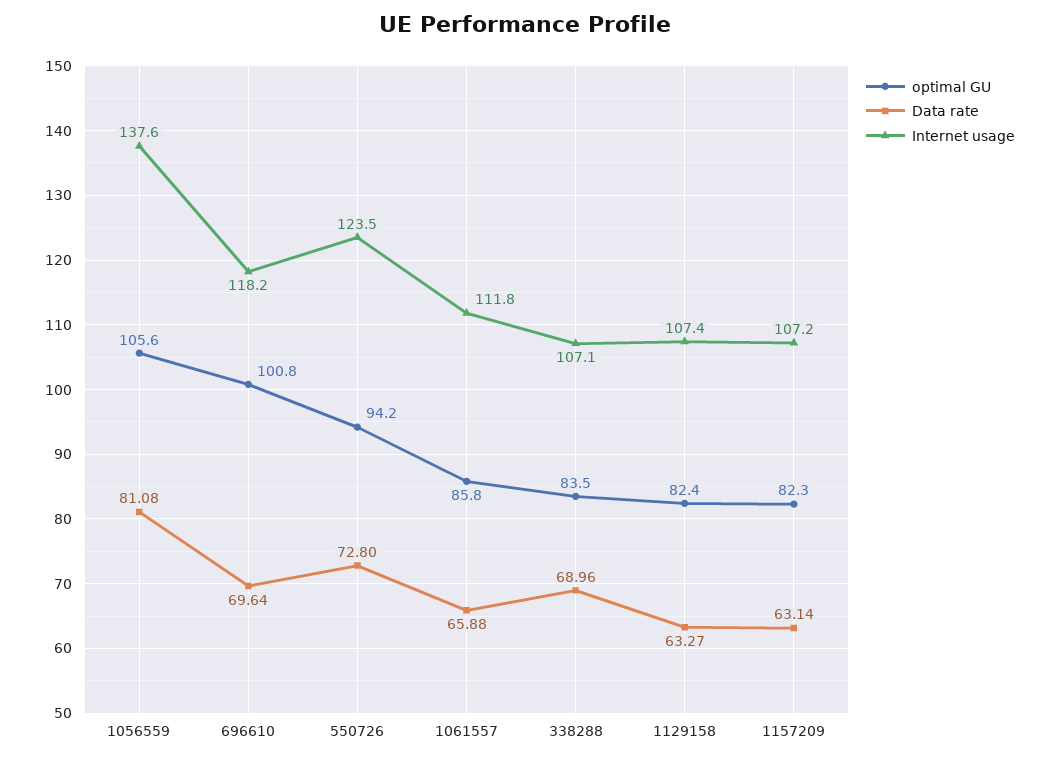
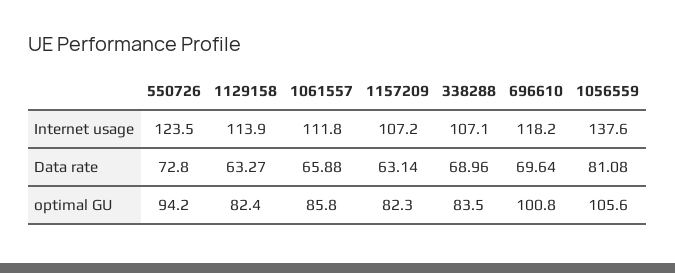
Internet usage, 1129158: 107.4 -> 113.9

